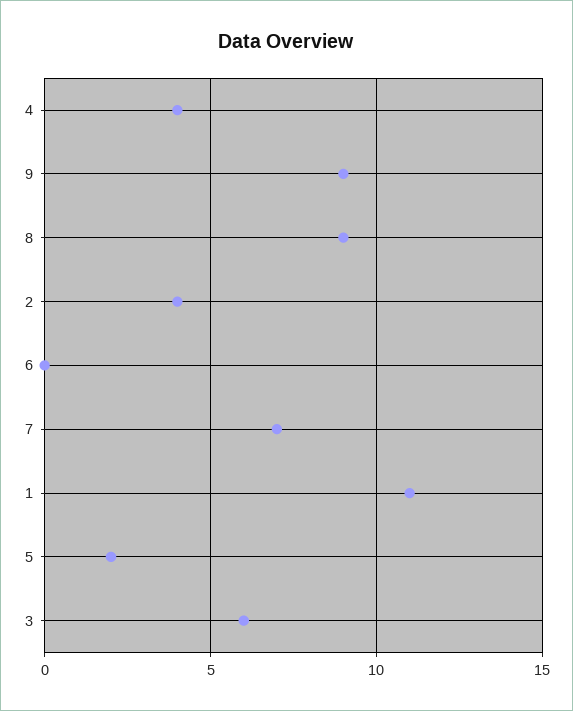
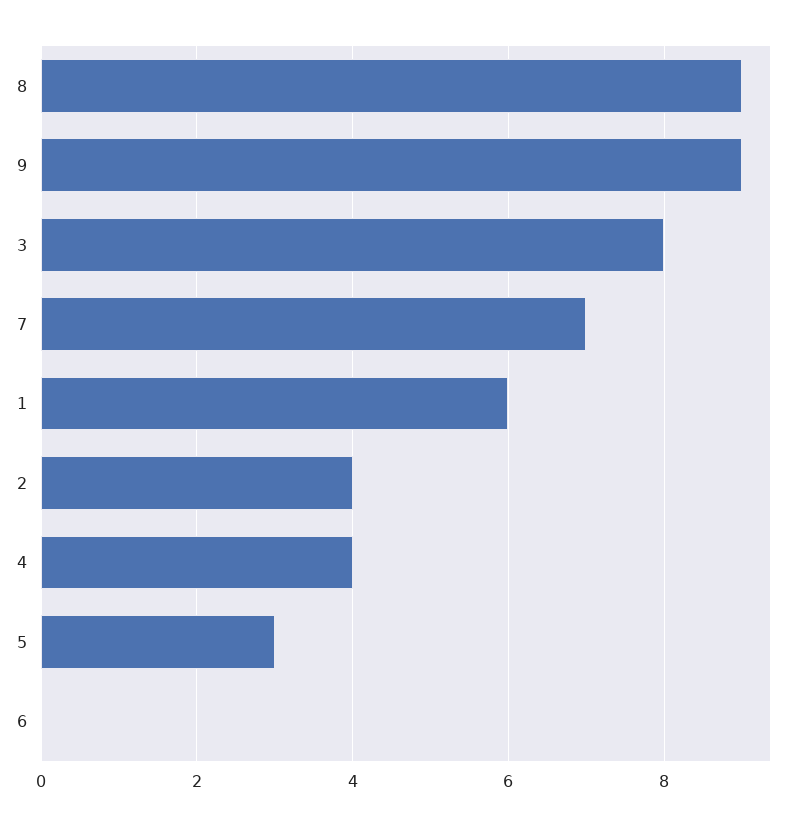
1: 11 -> 6
5: 2 -> 3
3: 6 -> 8

